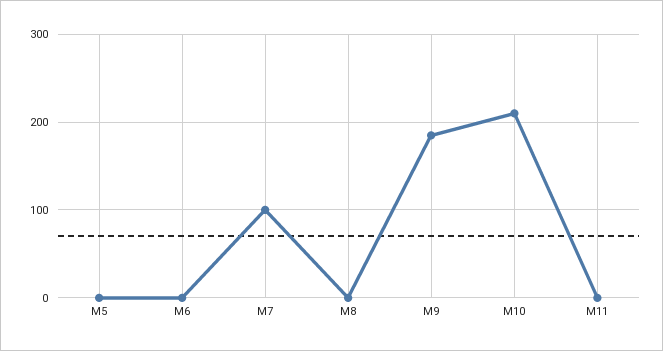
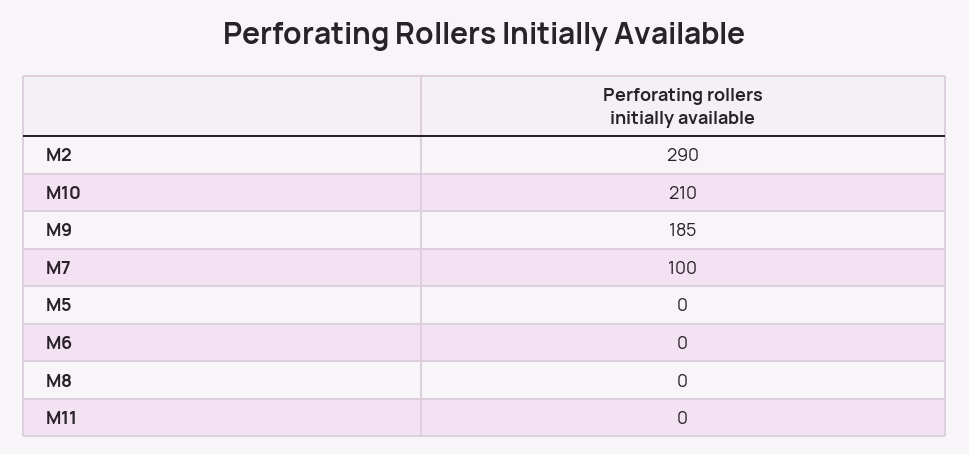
M2: none -> 290

